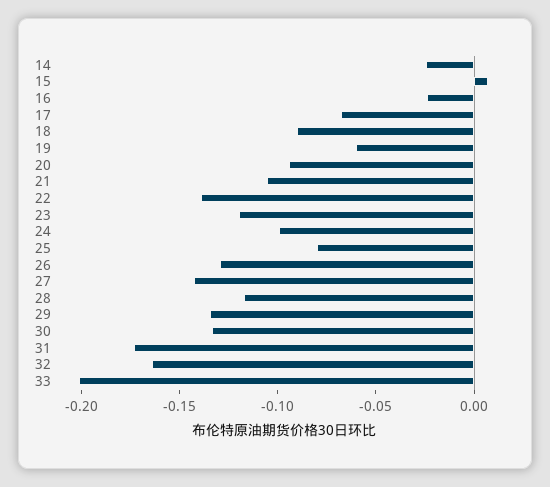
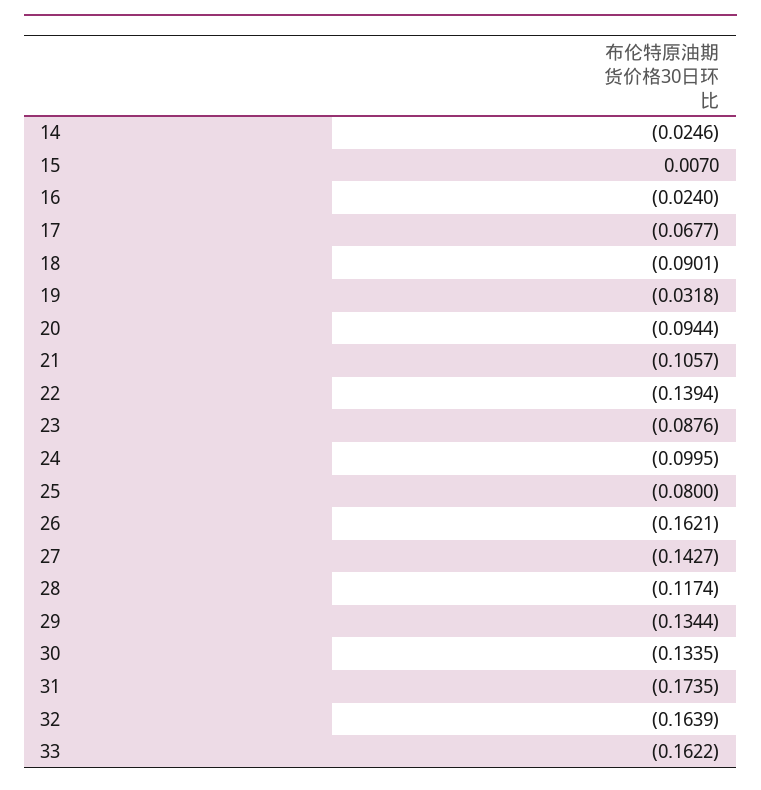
19: -0.06 -> -0.0318
23: -0.12 -> -0.0876
26: -0.13 -> -0.1621
33: -0.2 -> -0.1622

